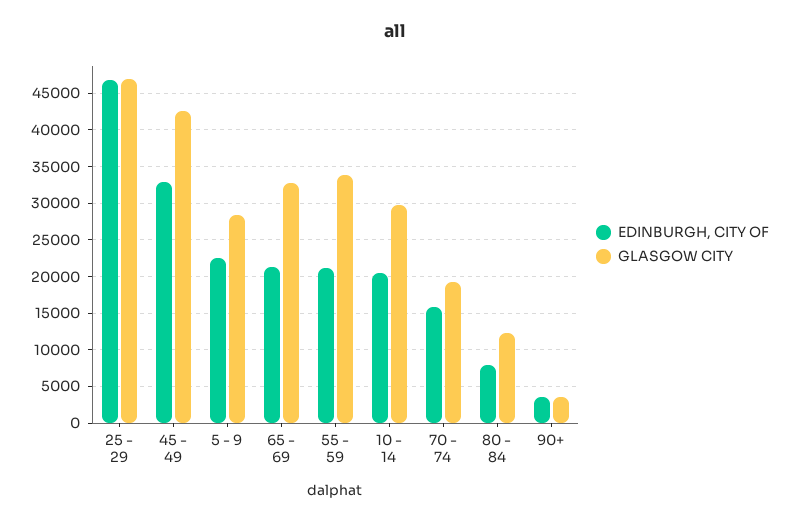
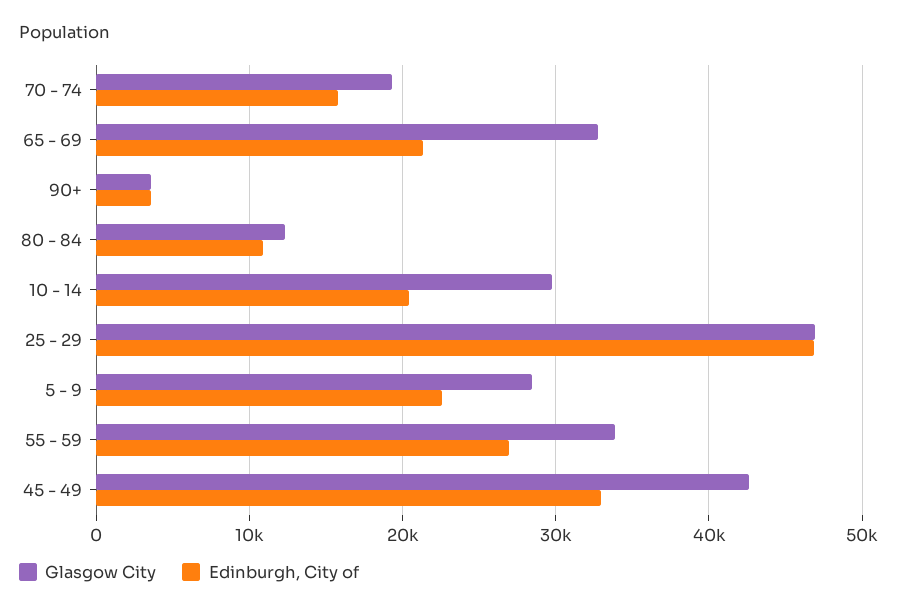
EDINBURGH, CITY OF, 55 - 59: 21000 -> 27000
EDINBURGH, CITY OF, 80 - 84: 8000 -> 11000

